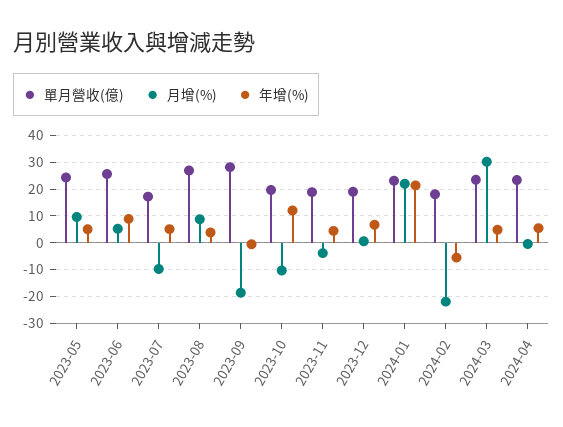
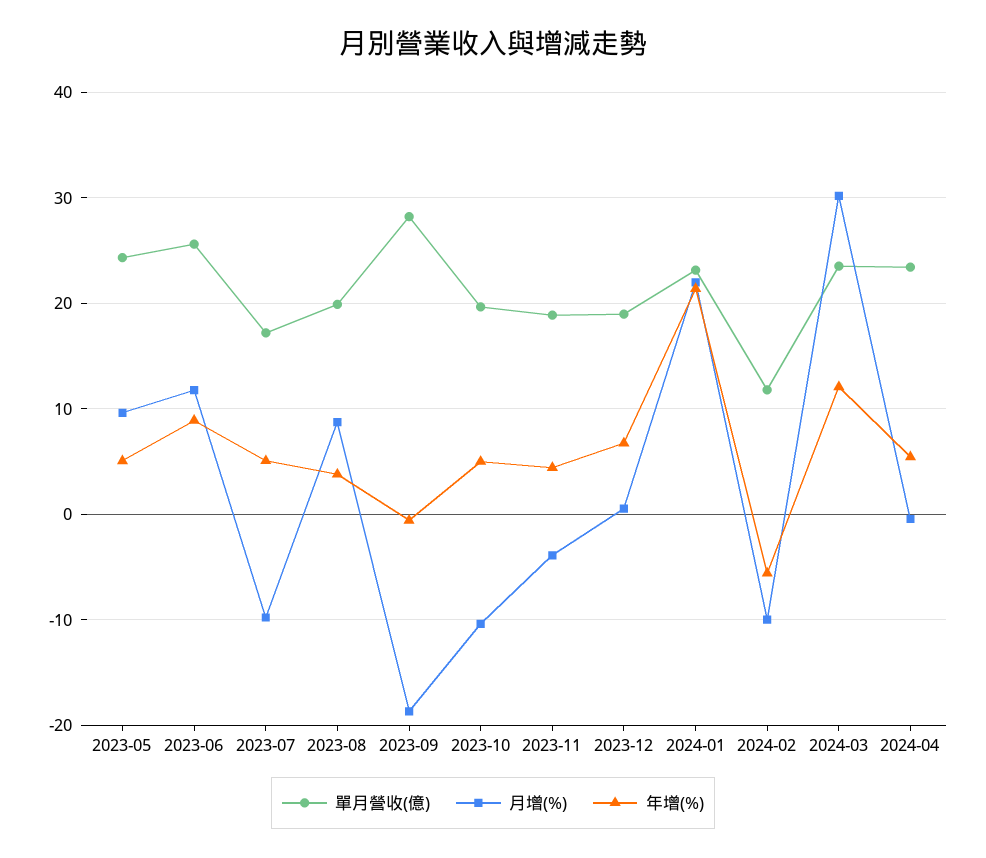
月增(%), 2023-06: 5 -> 12
單月營收(億), 2023-08: 27.5 -> 20
年增(%), 2023-10: 12.5 -> 5
單月營收(億), 2024-02: 17.5 -> 12
月增(%), 2024-02: -22.5 -> -10
年增(%), 2024-03: 5 -> 12

